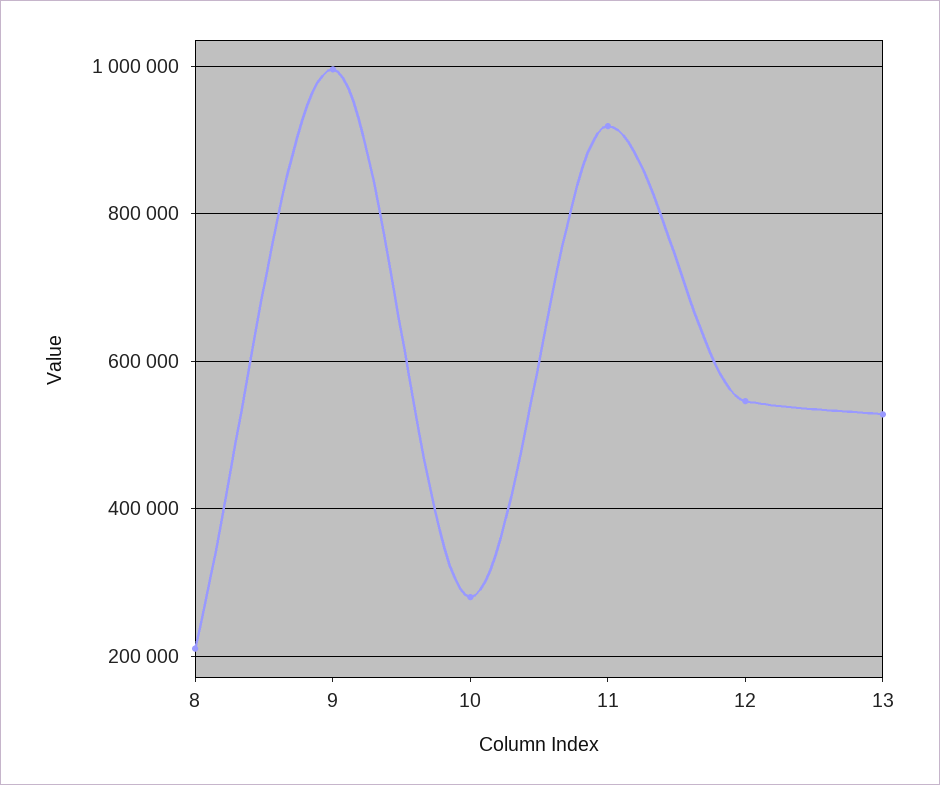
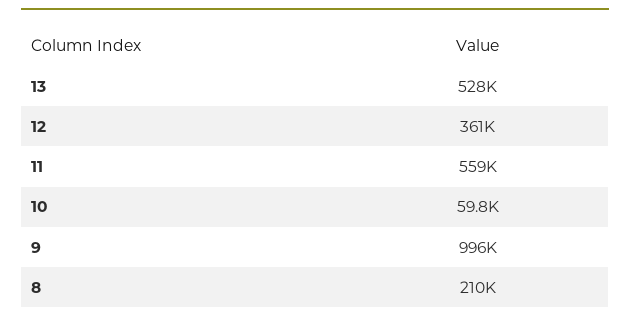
10: 280000 -> 59800
11: 920000 -> 559000
12: 540000 -> 361000

